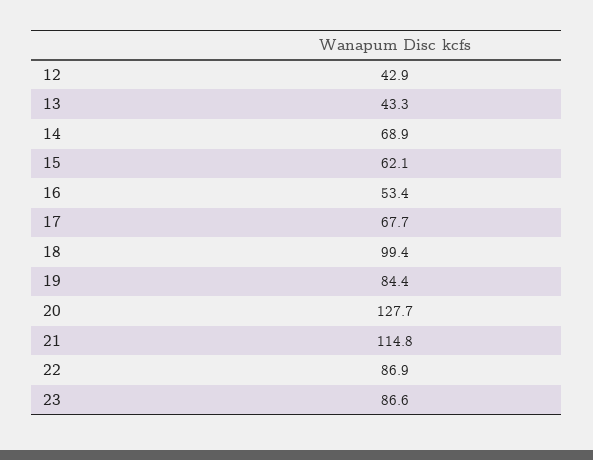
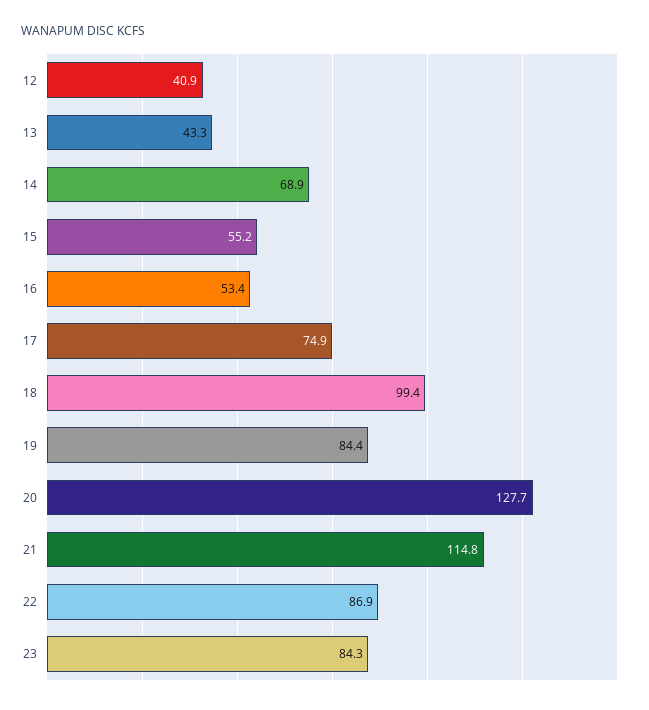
12: 42.9 -> 40.9
15: 62.1 -> 55.2
17: 67.7 -> 74.9
23: 86.6 -> 84.3

